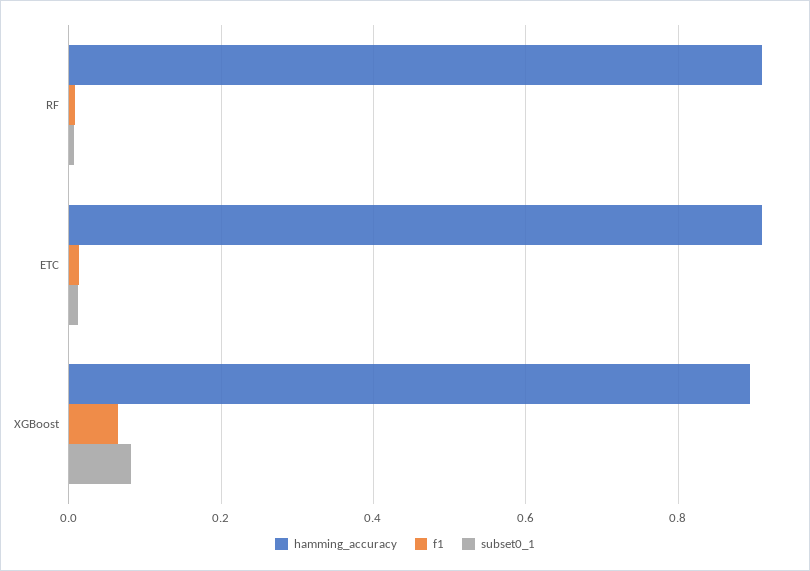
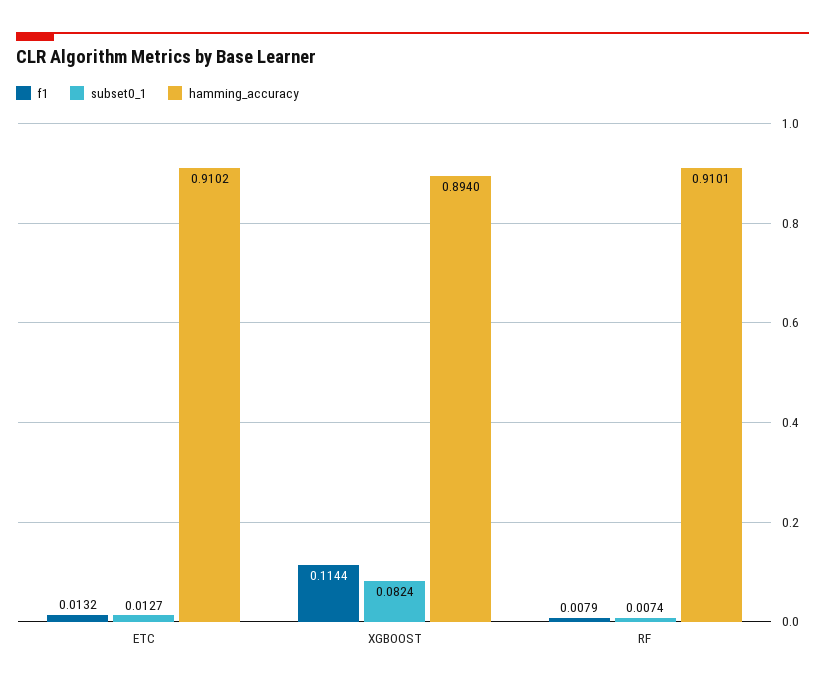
f1, XGBoost: 0.06 -> 0.1144

